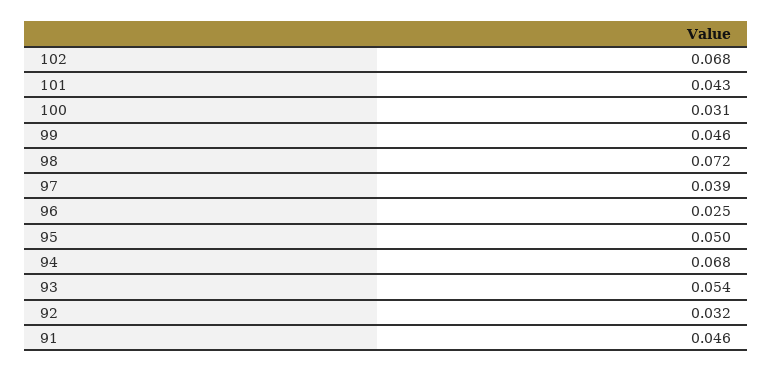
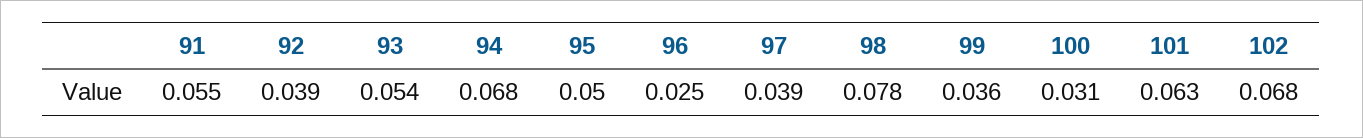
101: 0.043 -> 0.063
99: 0.046 -> 0.036
98: 0.072 -> 0.078
92: 0.032 -> 0.039
91: 0.046 -> 0.055

